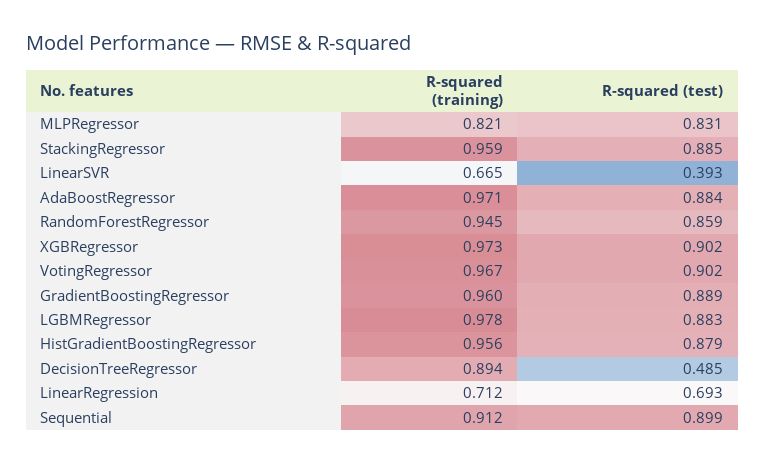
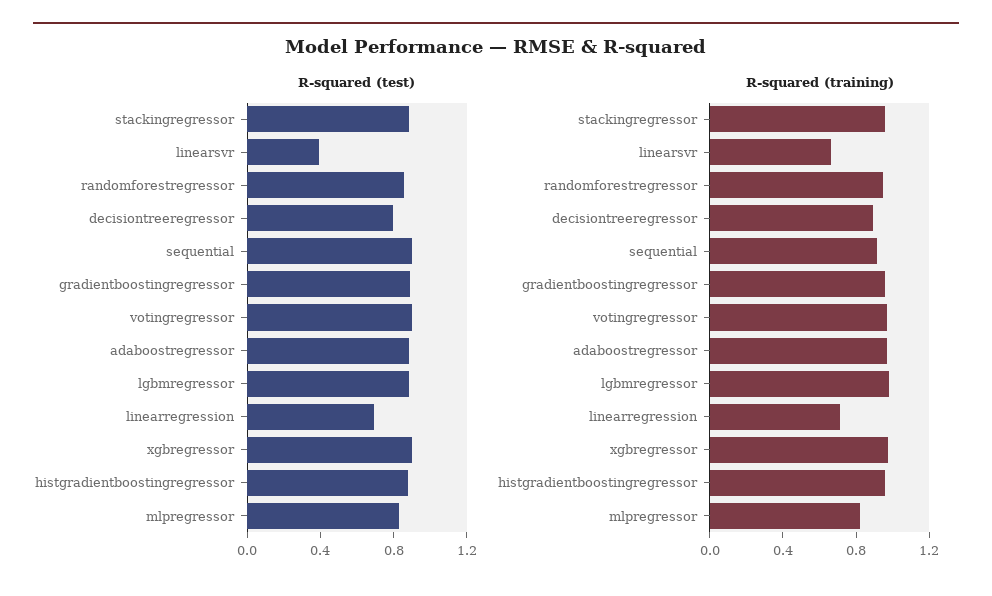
R-squared (test), DecisionTreeRegressor: 0.485 -> 0.8

